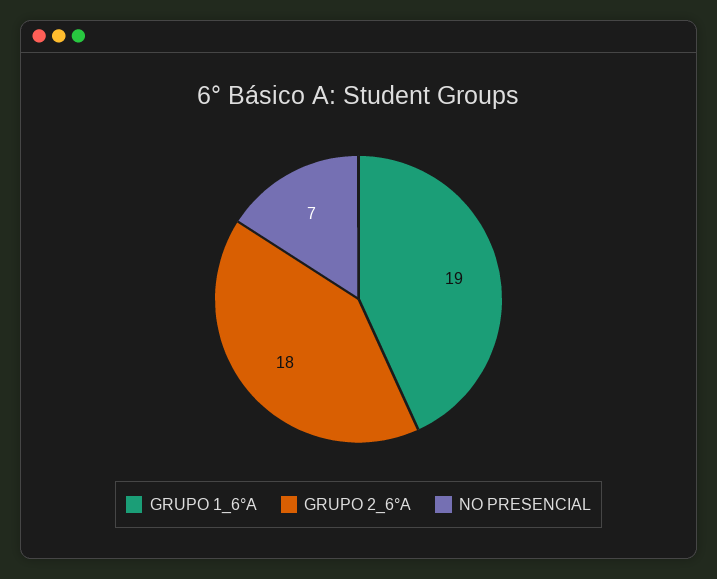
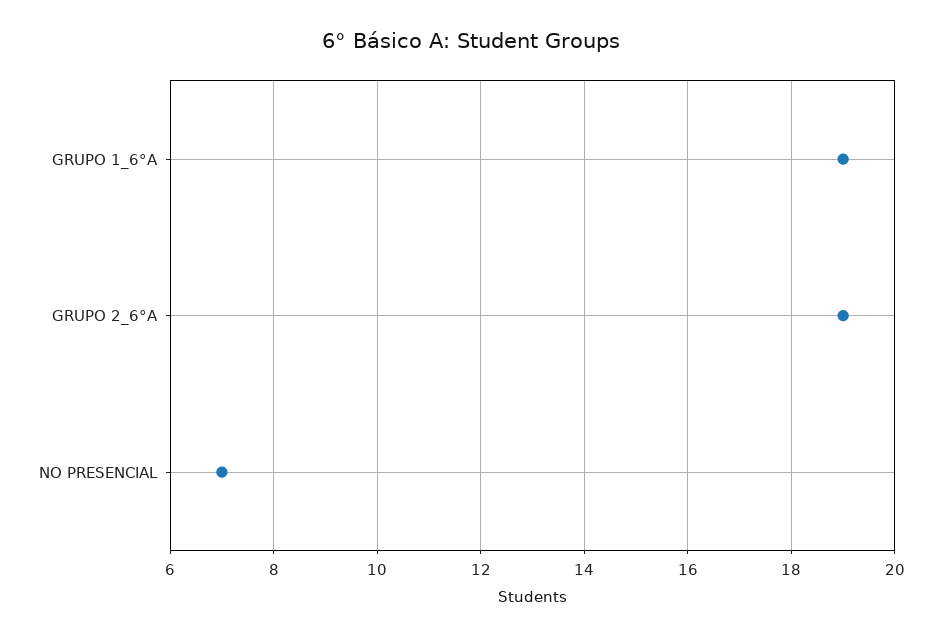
GRUPO 2_6°A: 18 -> 19

